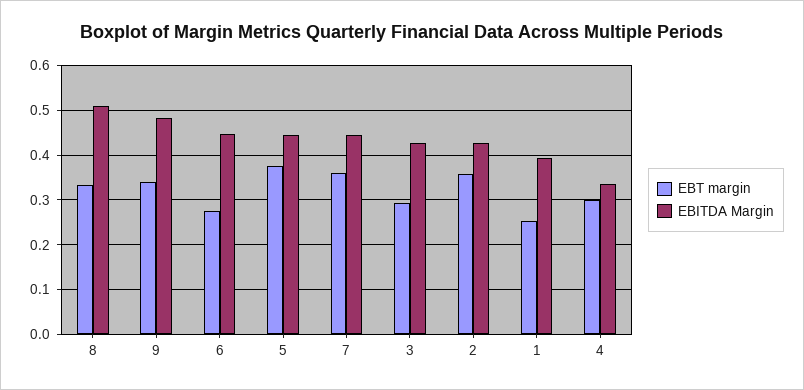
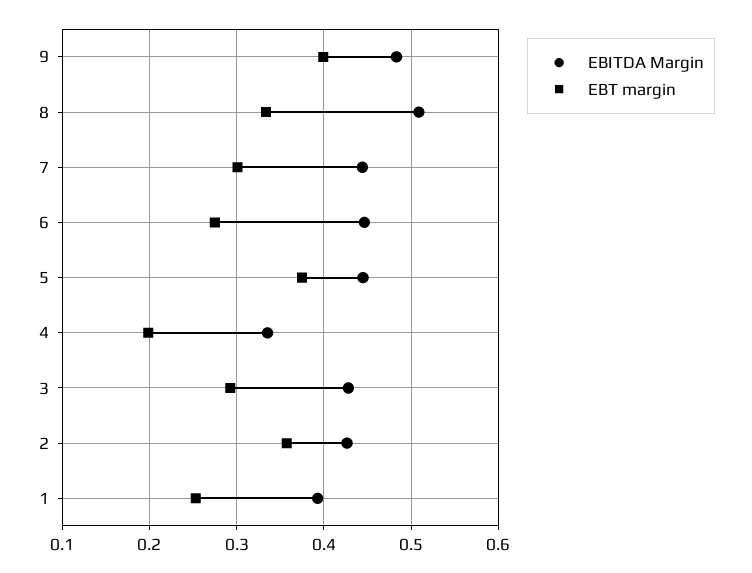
EBT margin, 9: 0.34 -> 0.4
EBT margin, 7: 0.36 -> 0.3
EBT margin, 4: 0.3 -> 0.2

